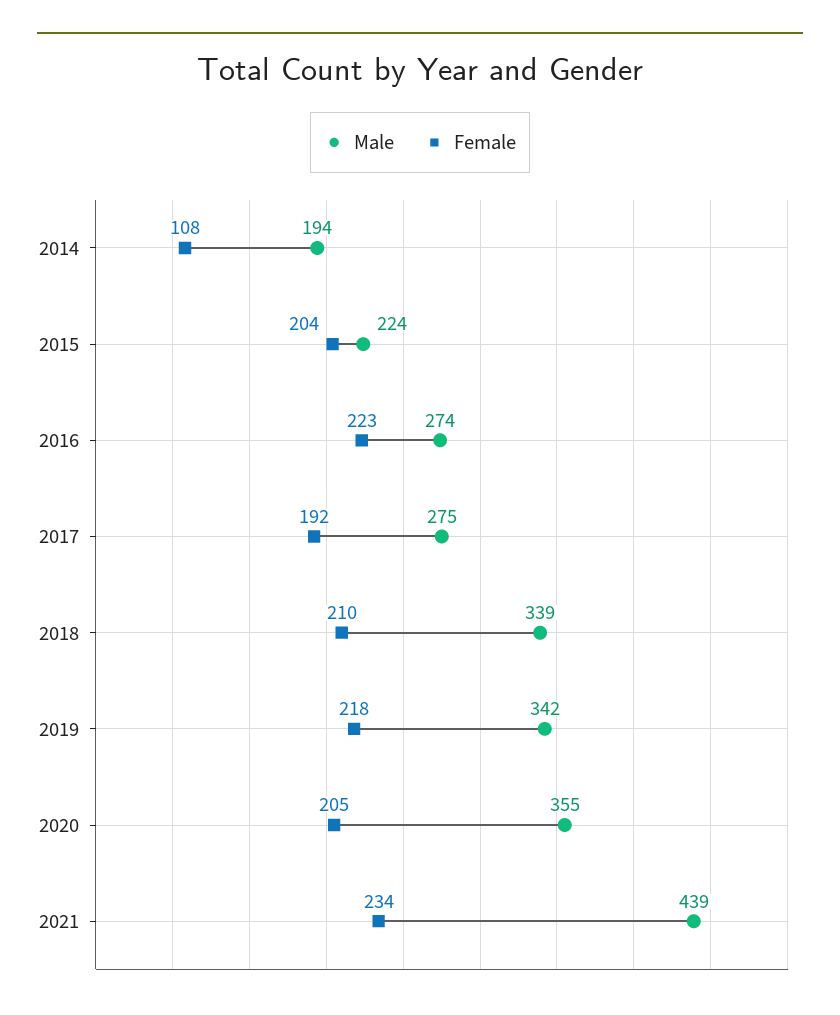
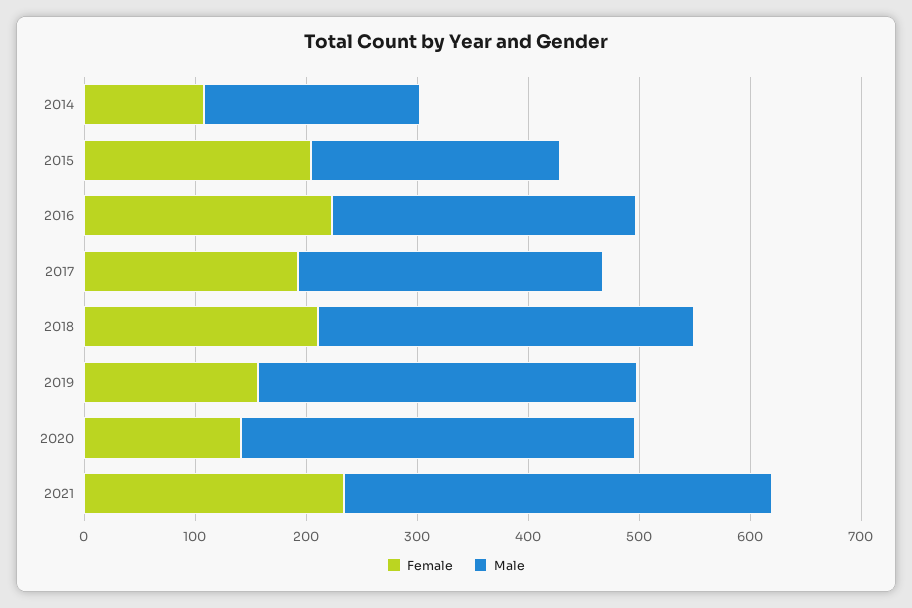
Female, 2019: 218 -> 160
Female, 2020: 205 -> 140
Male, 2021: 439 -> 380

